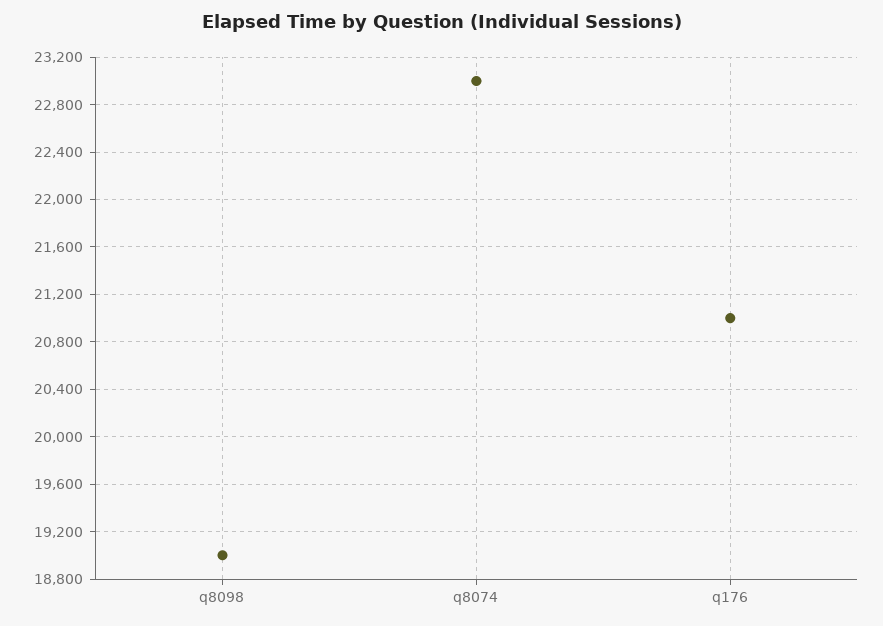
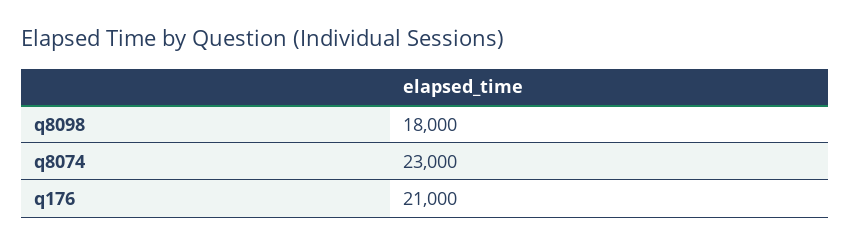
q8098: 19000 -> 18000

